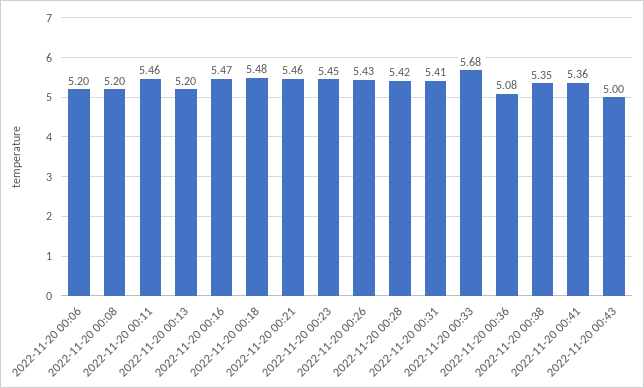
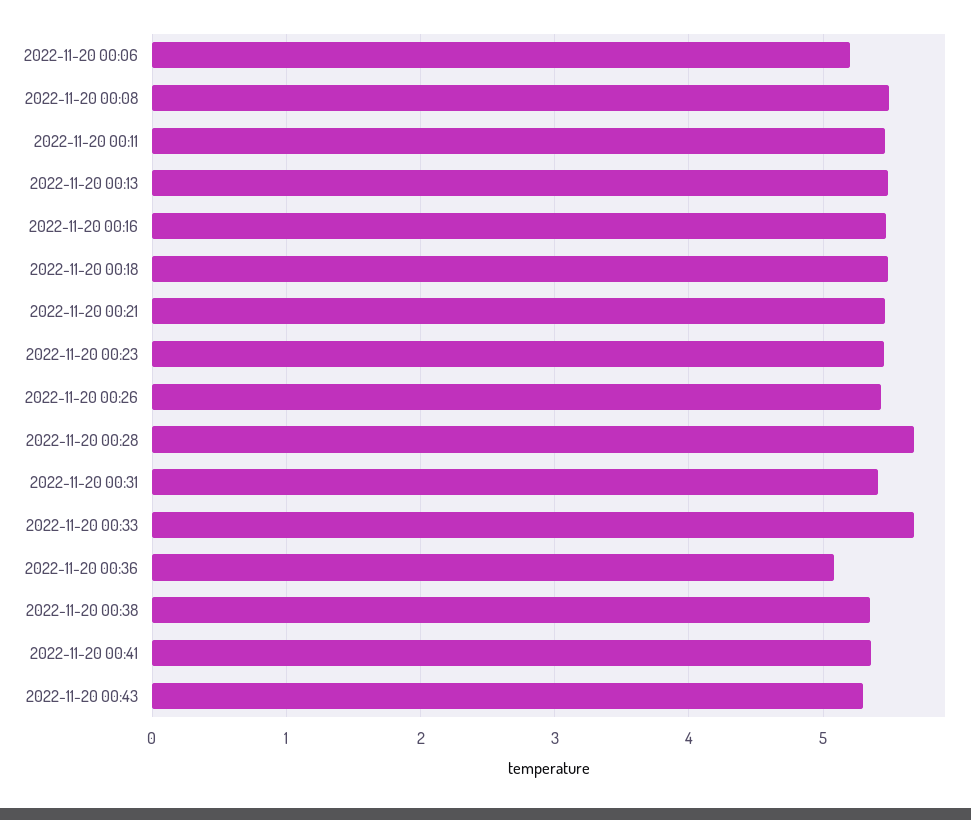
2022-11-20 00:08: 5.2 -> 5.5
2022-11-20 00:13: 5.2 -> 5.5
2022-11-20 00:28: 5.42 -> 5.7
2022-11-20 00:43: 5 -> 5.3

